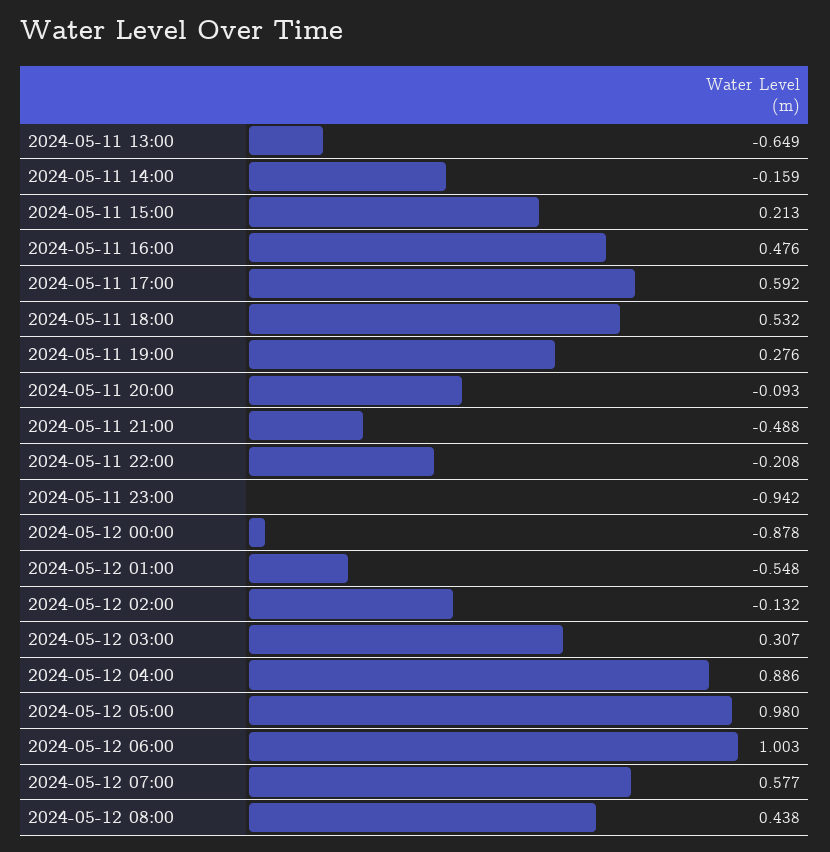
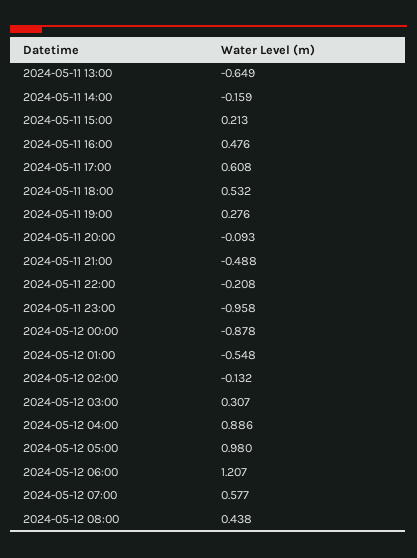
2024-05-11 17:00: 0.592 -> 0.608
2024-05-11 23:00: -0.942 -> -0.958
2024-05-12 06:00: 1.003 -> 1.207

